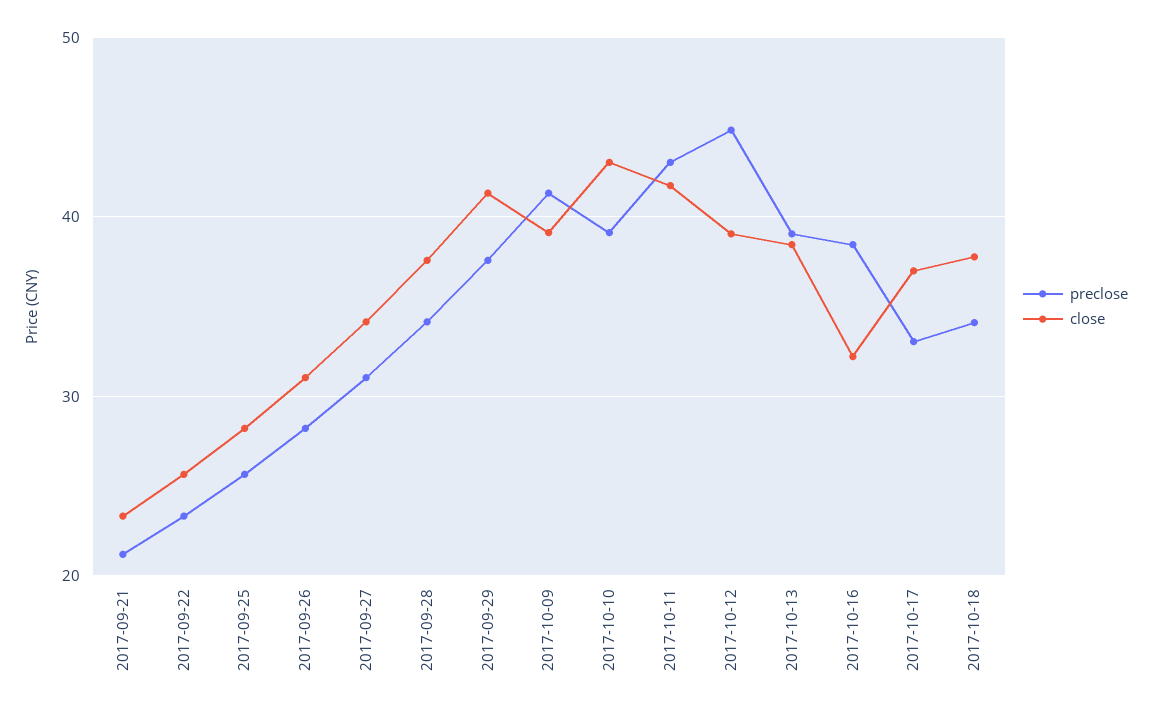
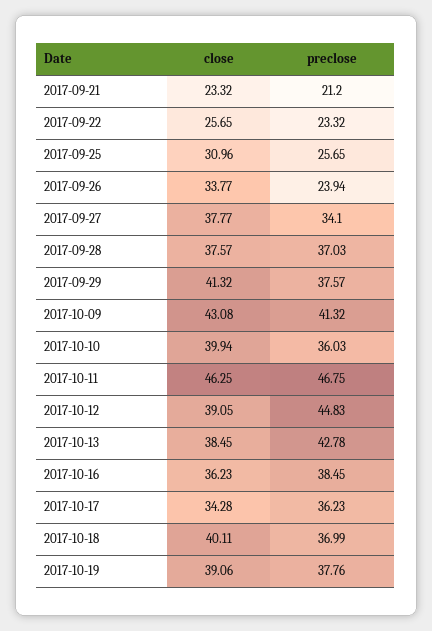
close, 2017-09-25: 28 -> 30.96
preclose, 2017-09-26: 28 -> 23.94
close, 2017-09-26: 31 -> 33.77
preclose, 2017-09-27: 31 -> 34.1
close, 2017-09-27: 34 -> 37.77
preclose, 2017-09-28: 34 -> 37.03
close, 2017-10-09: 39 -> 43.08
preclose, 2017-10-10: 39 -> 36.03
close, 2017-10-10: 43 -> 39.94
preclose, 2017-10-11: 43 -> 46.75
close, 2017-10-11: 42 -> 46.25
preclose, 2017-10-13: 39 -> 42.78
close, 2017-10-16: 32 -> 36.23
preclose, 2017-10-17: 33 -> 36.23
close, 2017-10-17: 37 -> 34.28
preclose, 2017-10-18: 34 -> 36.99
close, 2017-10-18: 38 -> 40.11
close, 2017-10-19: none -> 39.06
preclose, 2017-10-19: none -> 37.76

